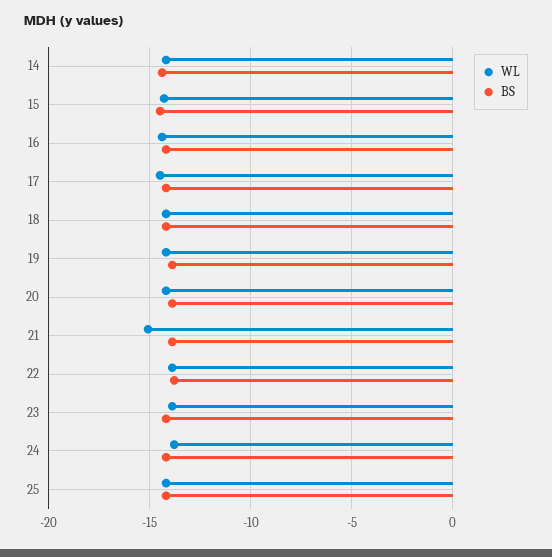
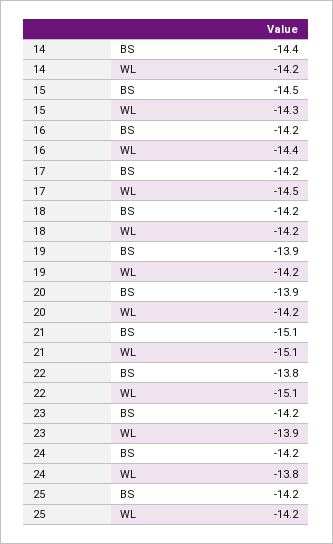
BS, 21: -14 -> -15.1
WL, 22: -14 -> -15.1

